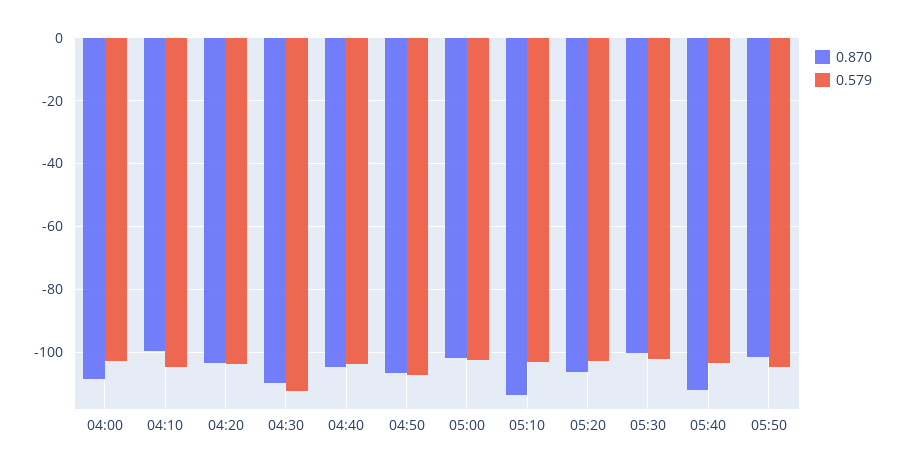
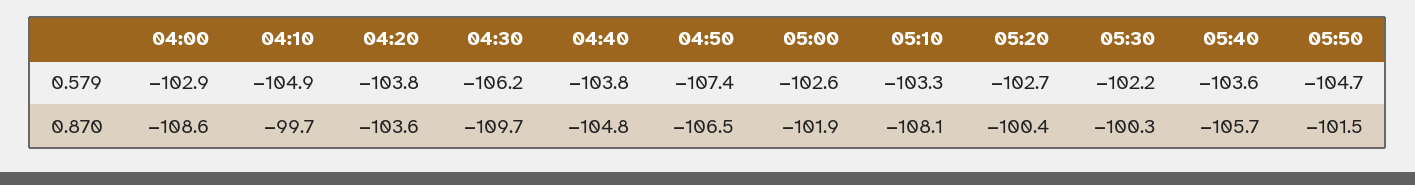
0.579, 04:30: -112 -> -106.2
0.870, 05:10: -114 -> -108.1
0.870, 05:20: -106 -> -100.4
0.870, 05:40: -112 -> -105.7

